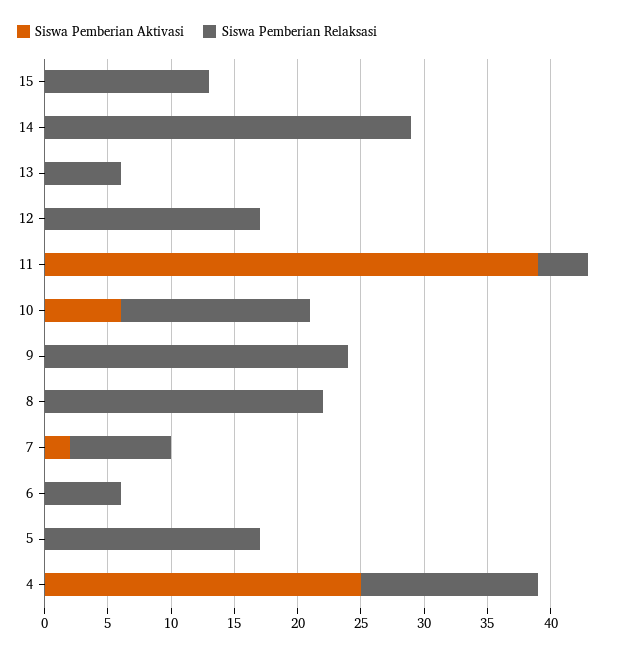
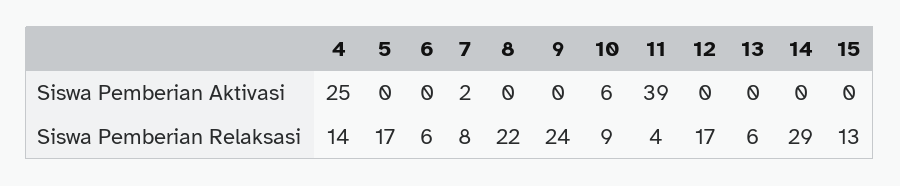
Siswa Pemberian Relaksasi, 10: 15 -> 9

